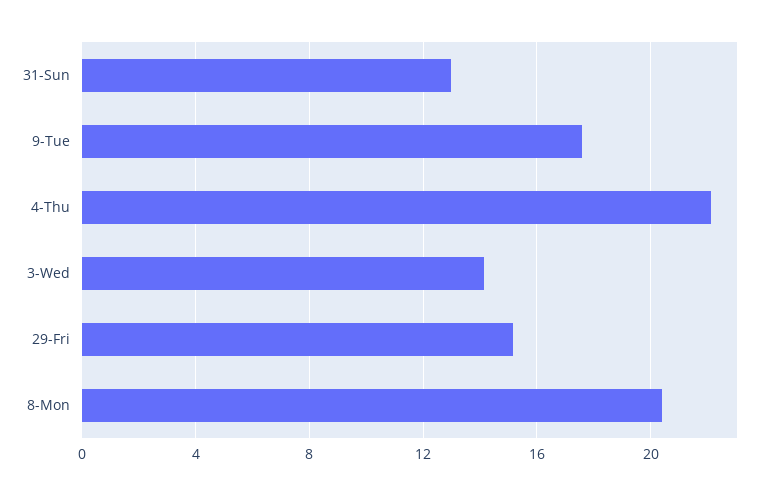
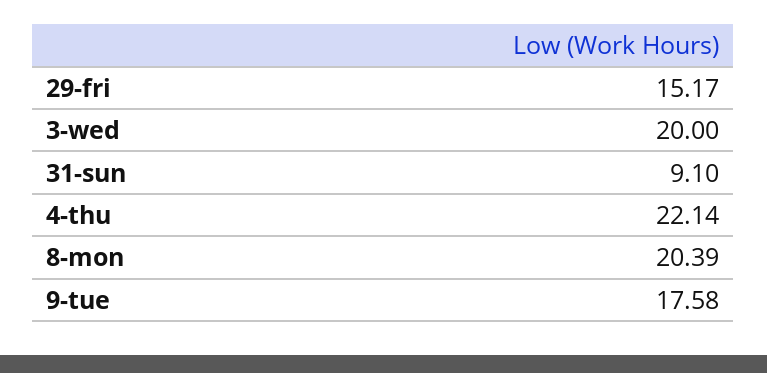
31-Sun: 13 -> 9.1
3-Wed: 14 -> 20

